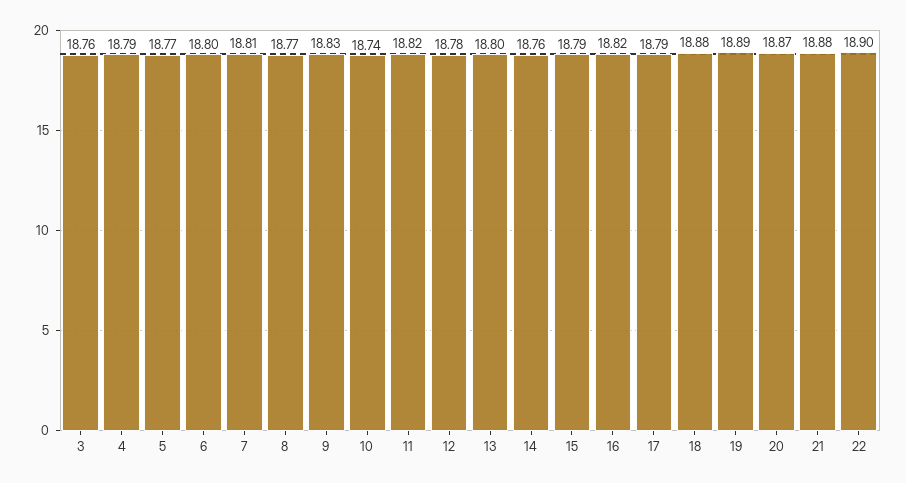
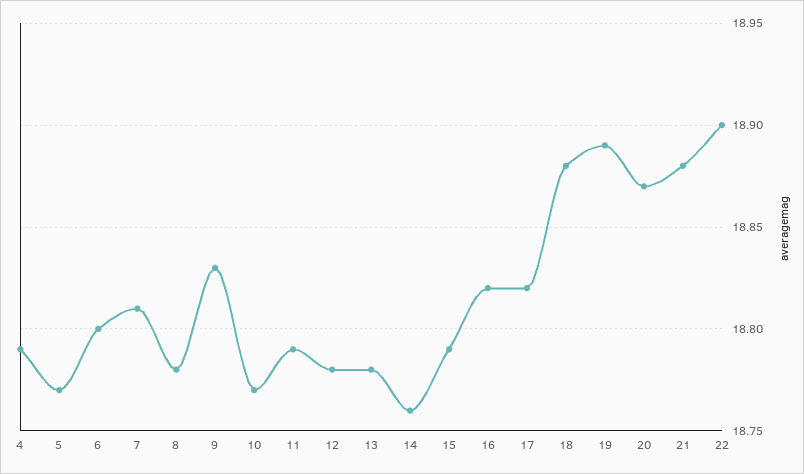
3: 18.76 -> none
8: 18.77 -> 18.78
10: 18.74 -> 18.77
11: 18.82 -> 18.79
13: 18.8 -> 18.78
17: 18.79 -> 18.82

